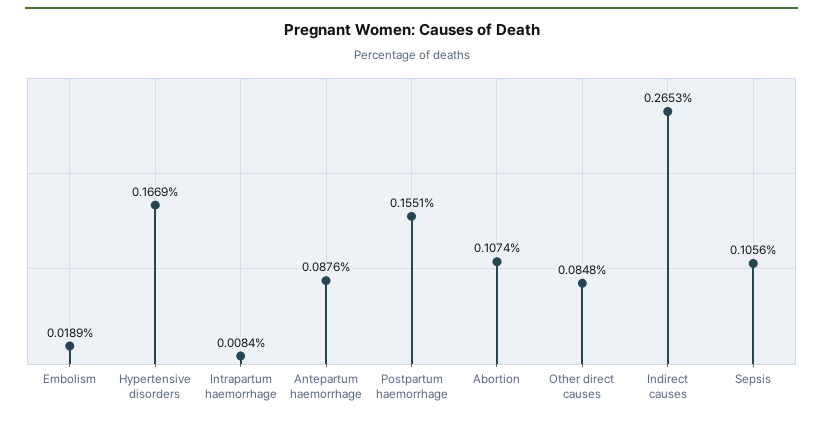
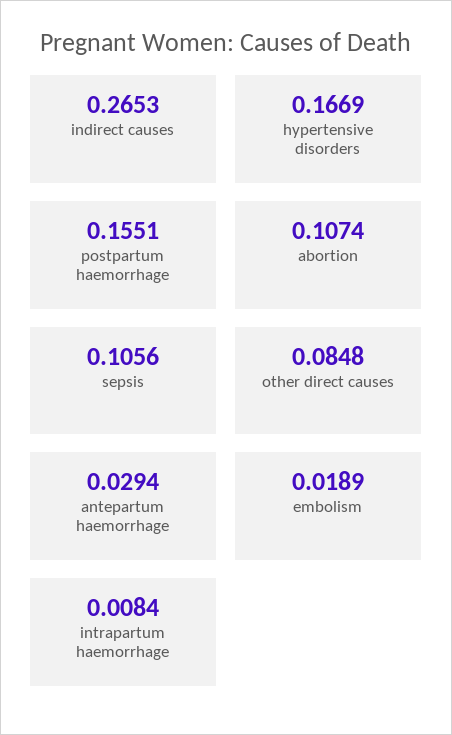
Antepartum haemorrhage: 0.0876 -> 0.0294

